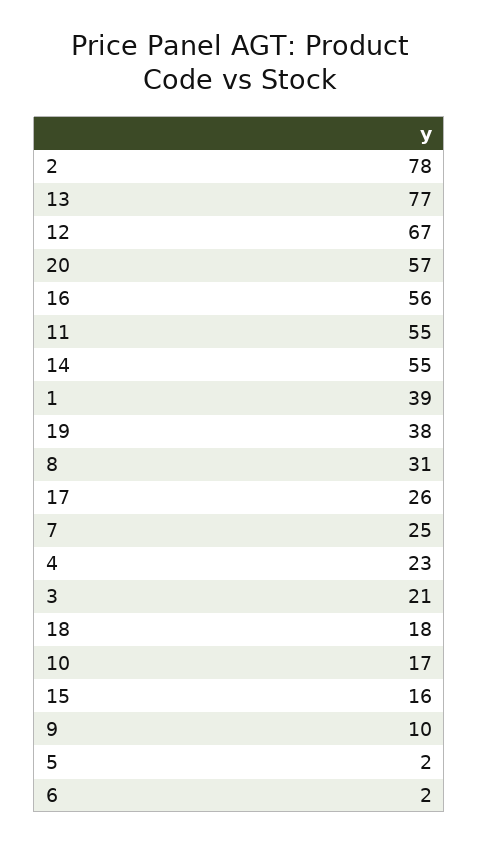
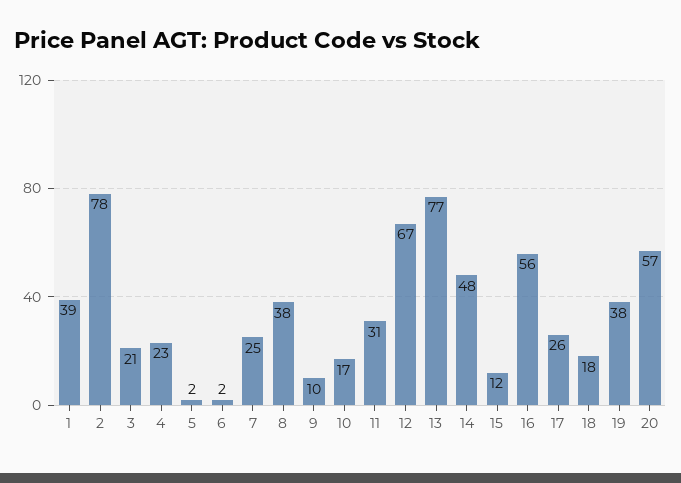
11: 55 -> 31
14: 55 -> 48
8: 31 -> 38
15: 16 -> 12

